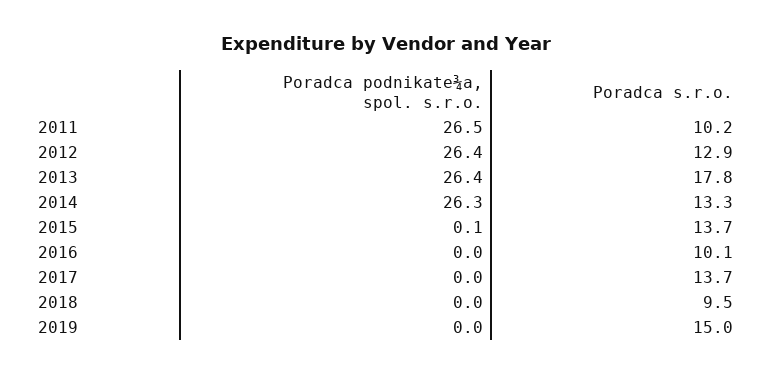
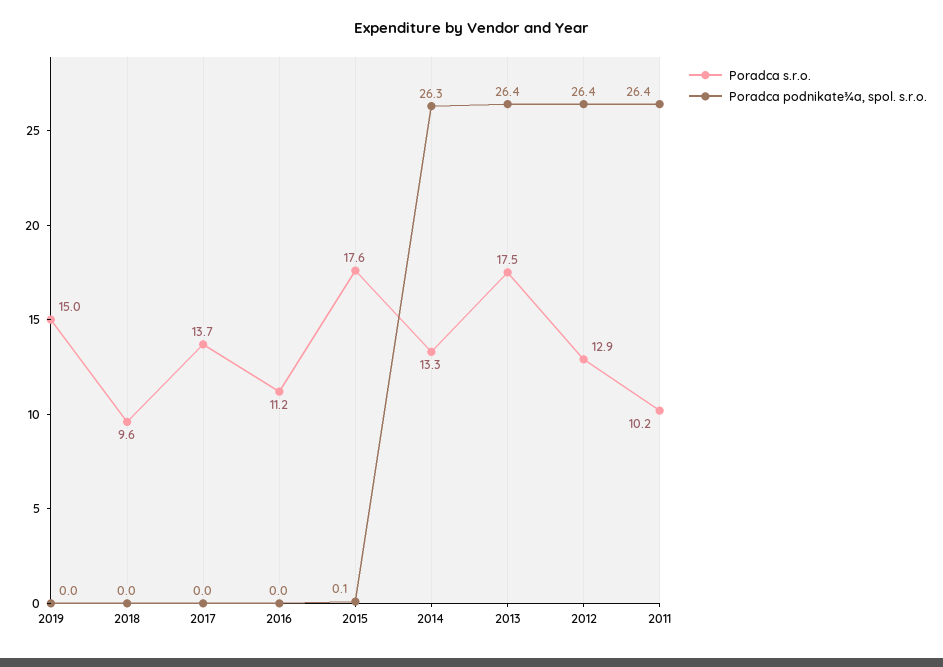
Poradca podnikate¾a, spol. s.r.o., 2011: 26.5 -> 26.4
Poradca s.r.o., 2013: 17.8 -> 17.5
Poradca s.r.o., 2015: 13.7 -> 17.6
Poradca s.r.o., 2016: 10.1 -> 11.2
Poradca s.r.o., 2018: 9.5 -> 9.6

